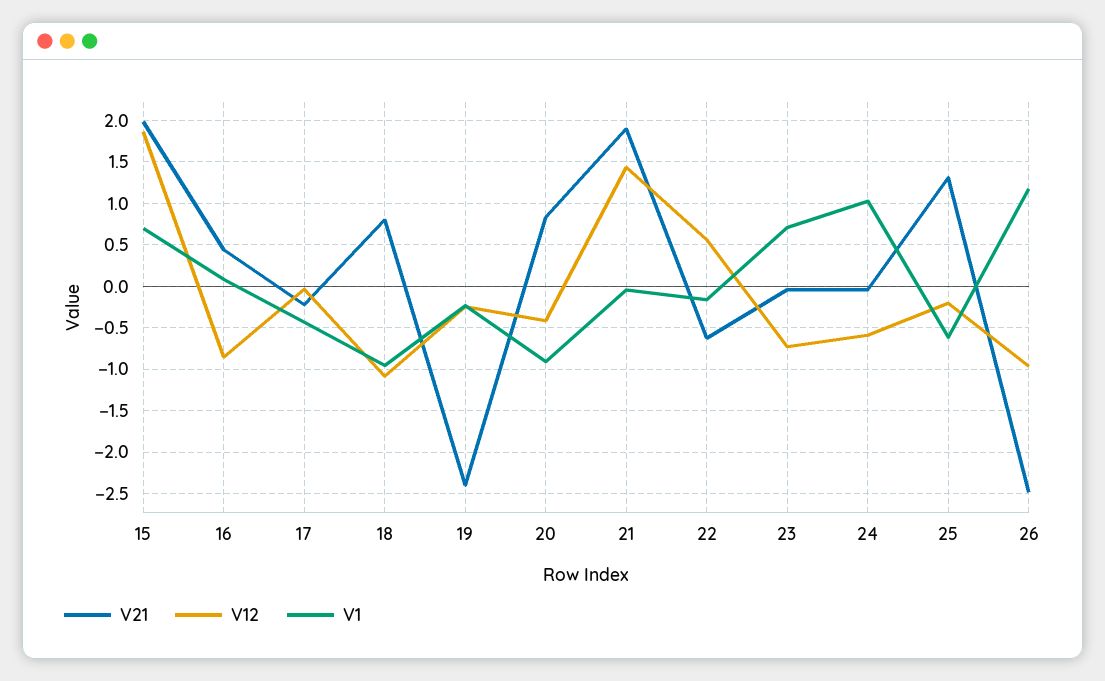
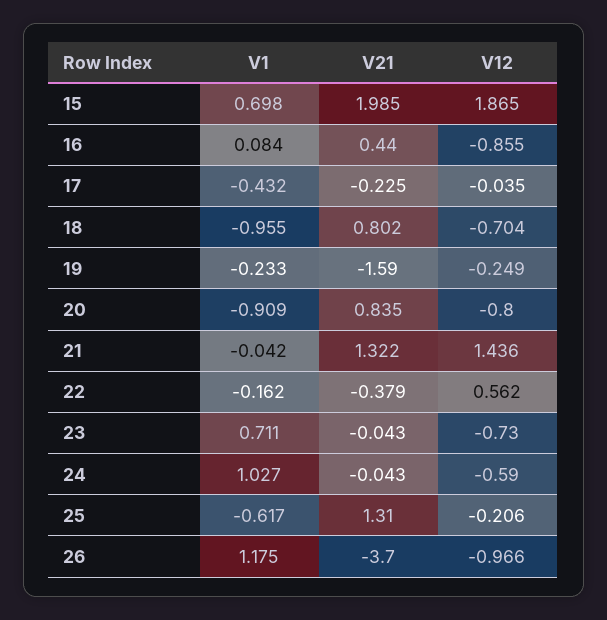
V12, 18: -1.1 -> -0.704
V21, 19: -2.4 -> -1.59
V12, 20: -0.4 -> -0.8
V21, 21: 1.9 -> 1.322
V21, 22: -0.6 -> -0.379
V21, 26: -2.5 -> -3.7

